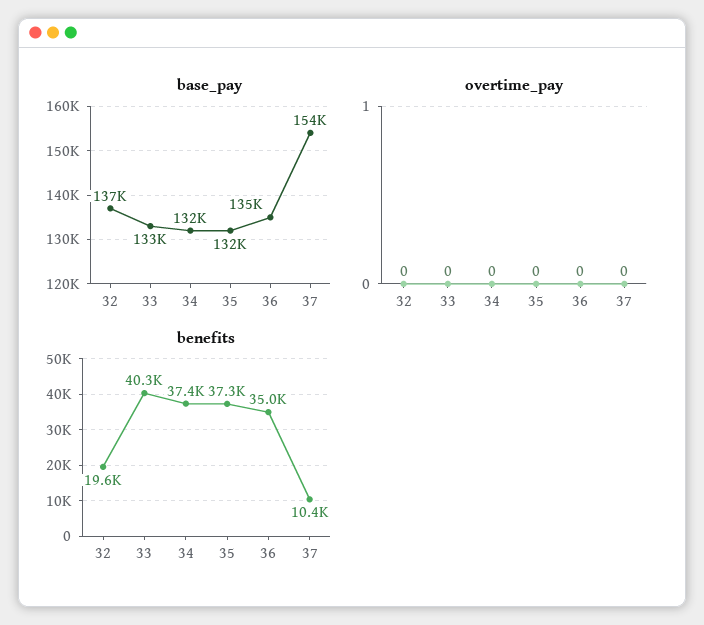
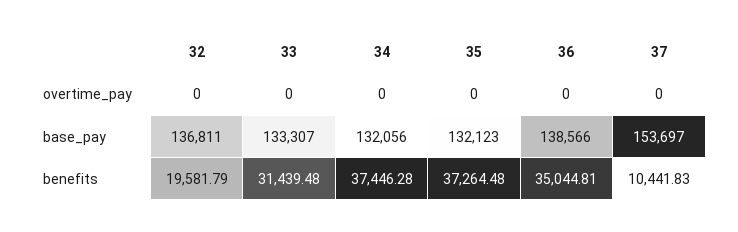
base_pay, 36: 135000 -> 138566
benefits, 33: 40300 -> 31439.48

